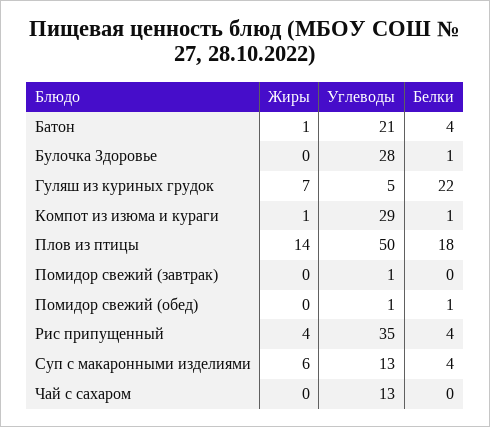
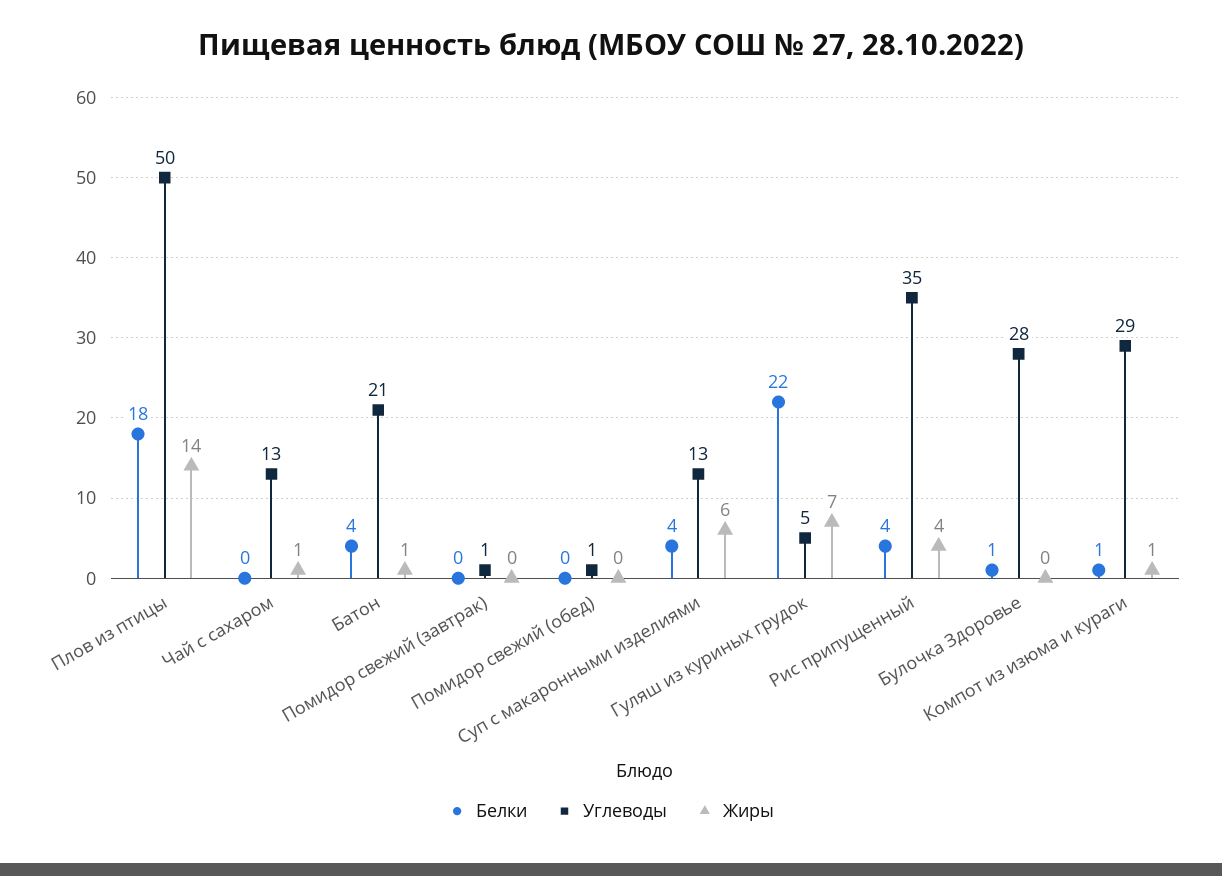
Белки, Помидор свежий (обед): 1 -> 0
Жиры, Чай с сахаром: 0 -> 1

